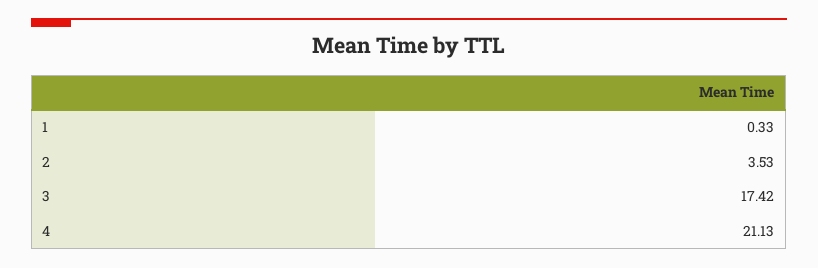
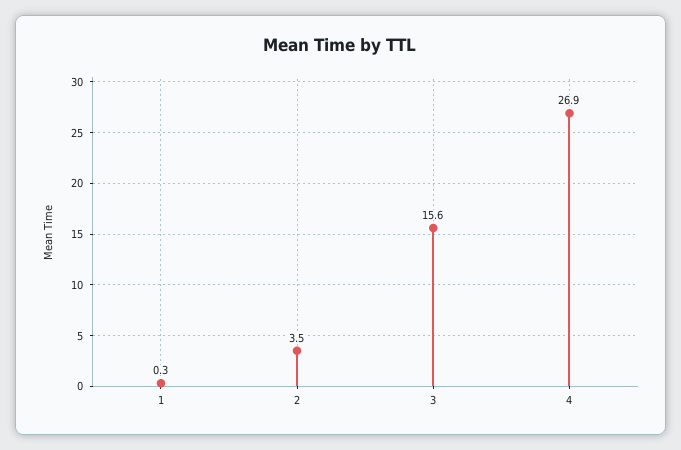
3: 17.42 -> 15.6
4: 21.13 -> 26.9

